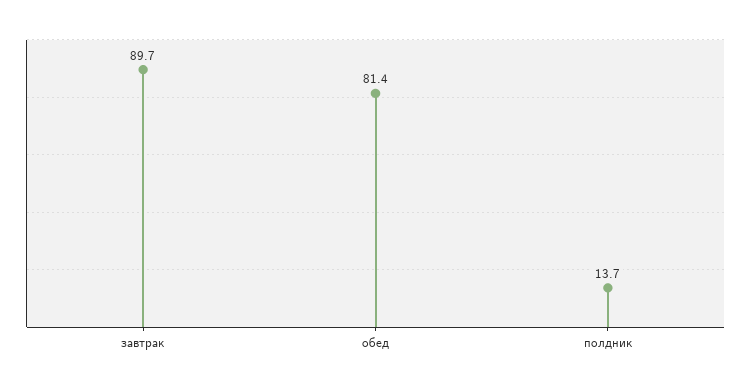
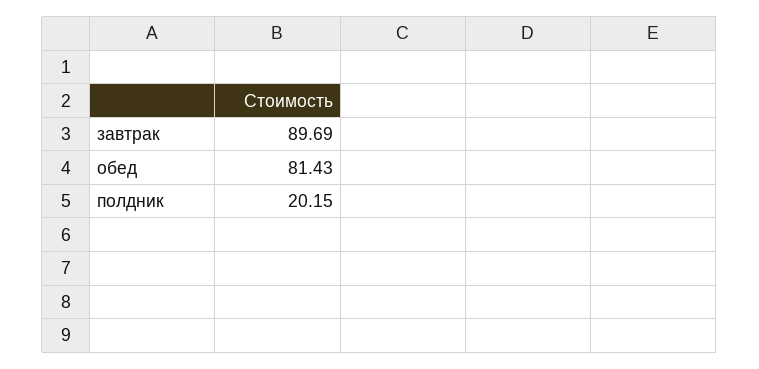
полдник: 13.7 -> 20.15

